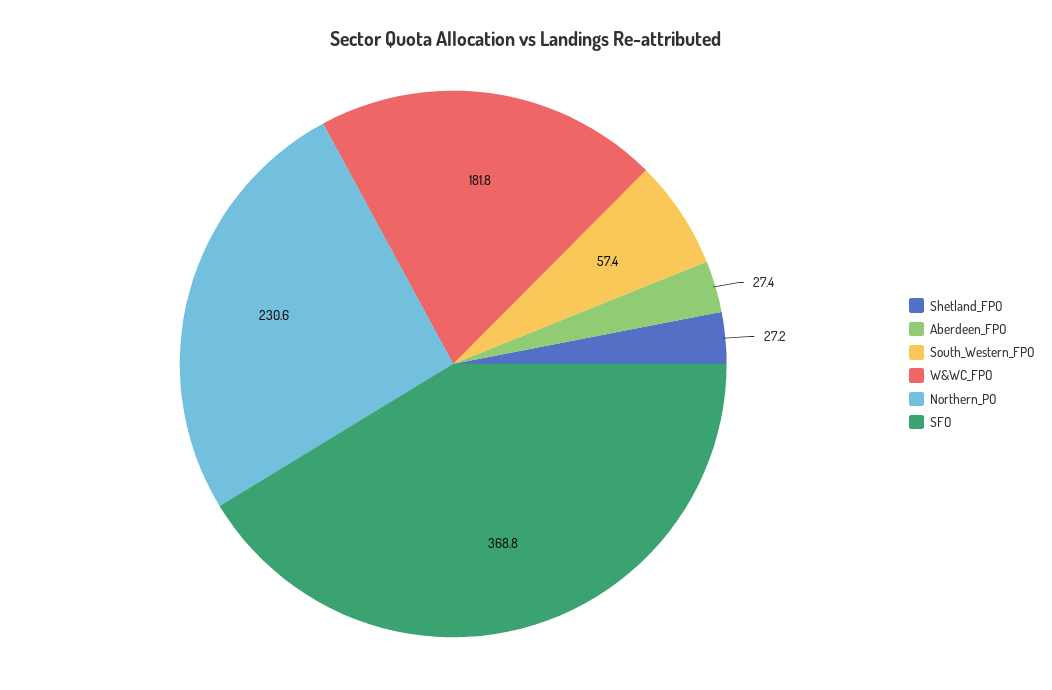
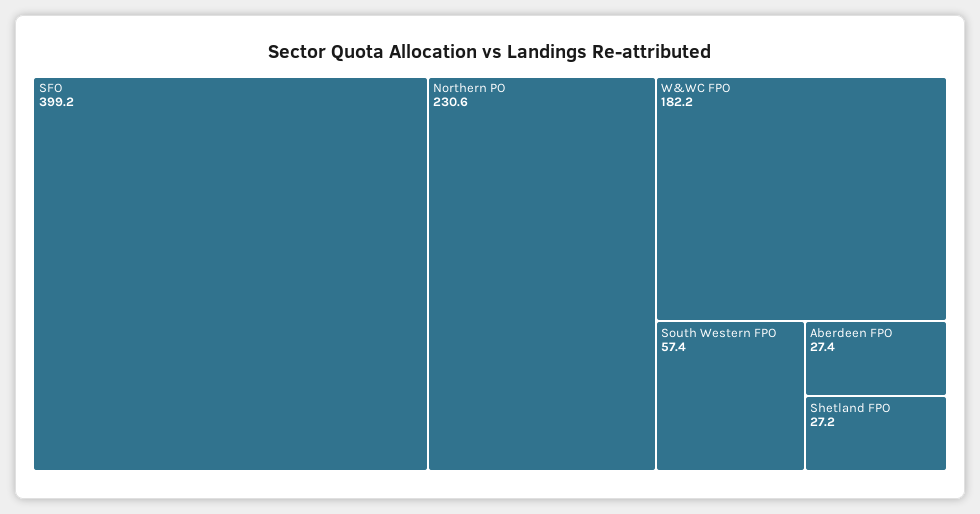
W&WC_FPO: 181.8 -> 182.2
SFO: 368.8 -> 399.2

